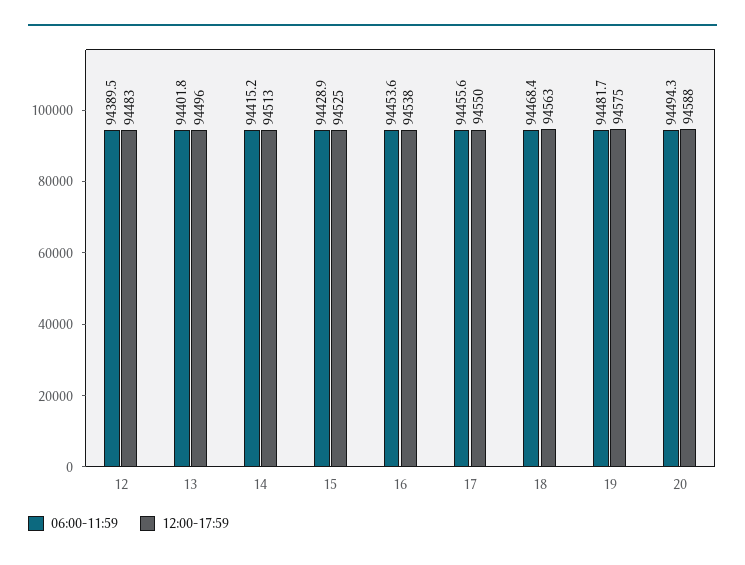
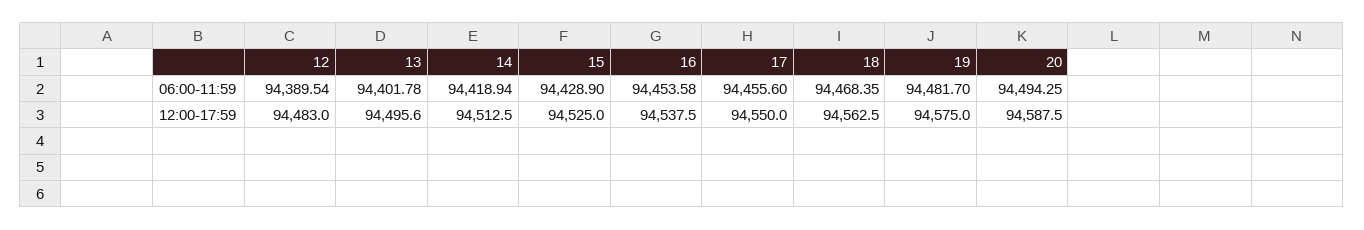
06:00-11:59, 14: 94415.2 -> 94418.94

